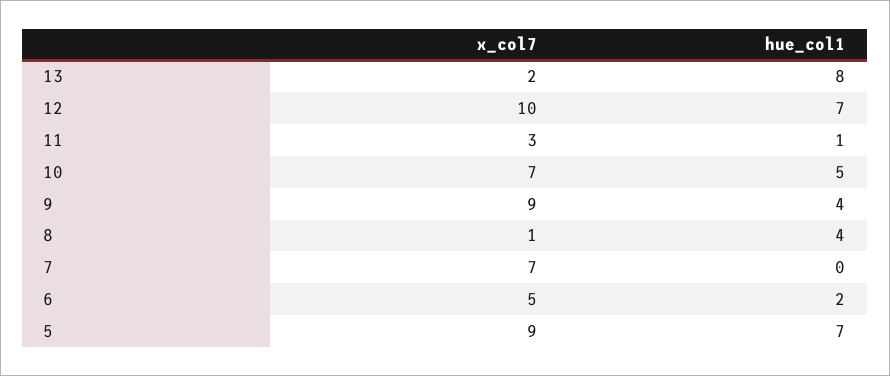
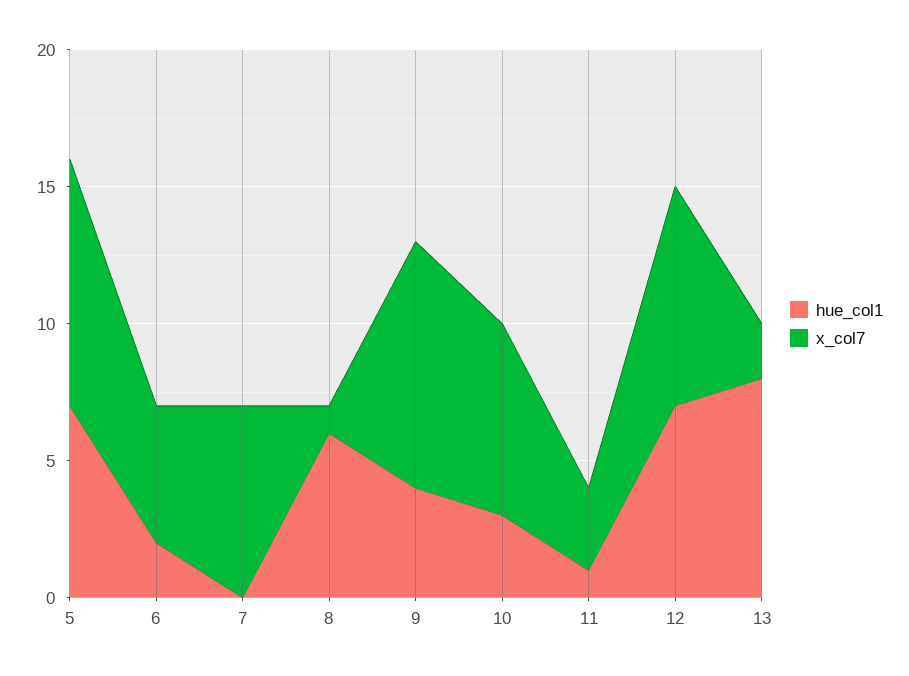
x_col7, 12: 10 -> 8
hue_col1, 10: 5 -> 3
hue_col1, 8: 4 -> 6

